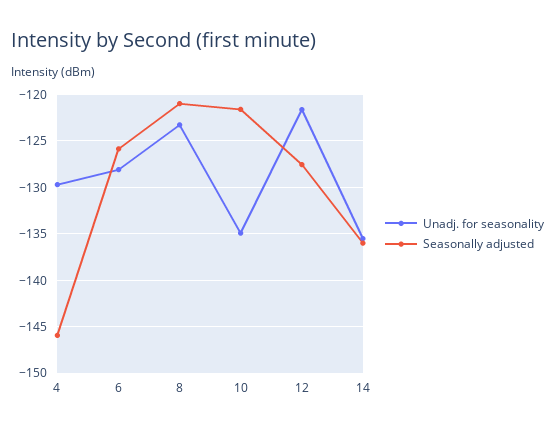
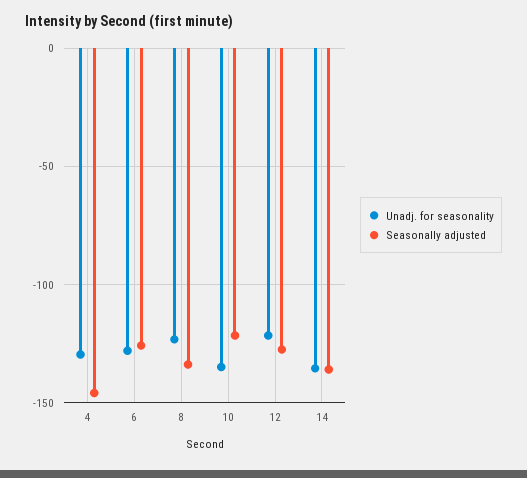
Seasonally adjusted, 8: -121 -> -135

